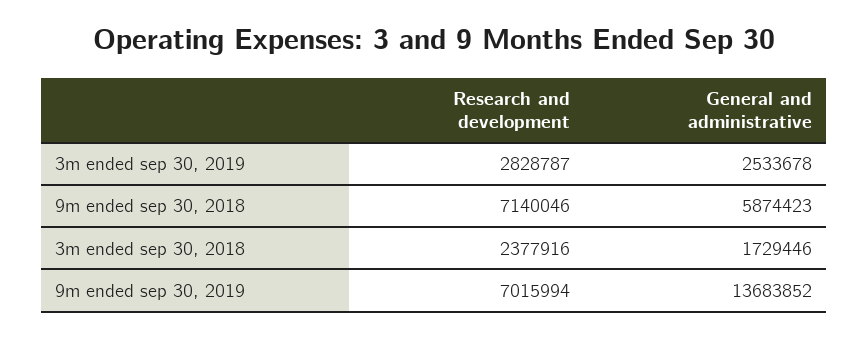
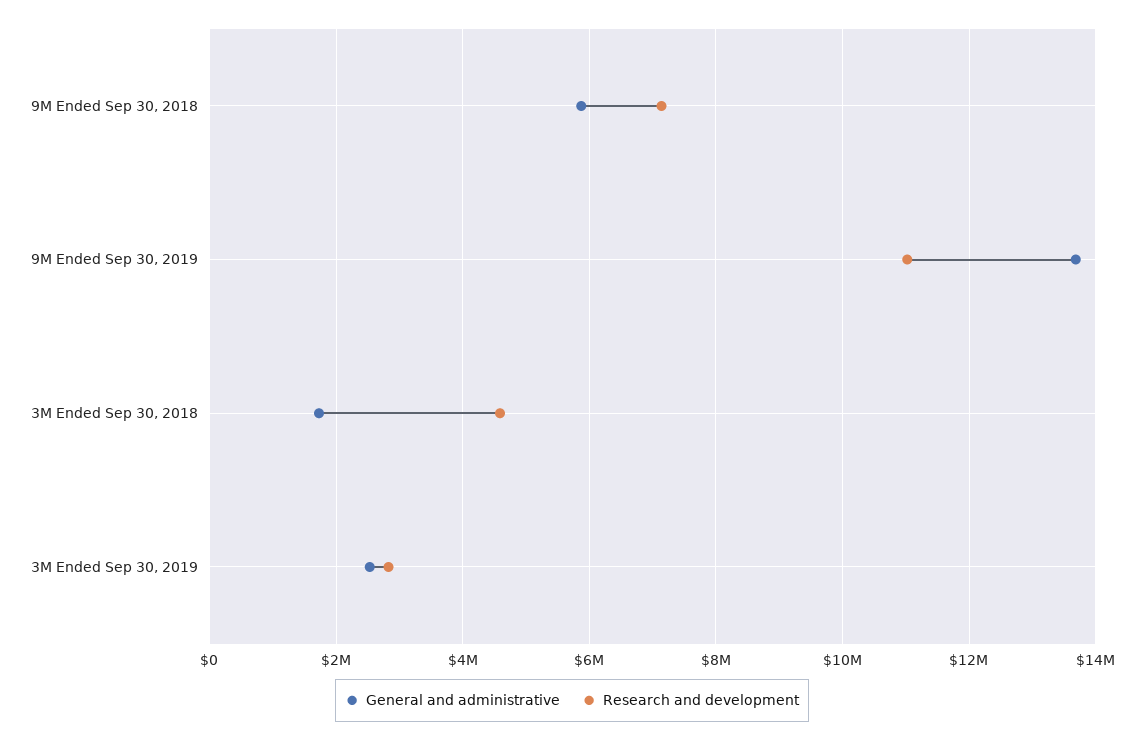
Research and development, 3m ended sep 30, 2018: 2377916 -> 4600000
Research and development, 9m ended sep 30, 2019: 7015994 -> 11000000

